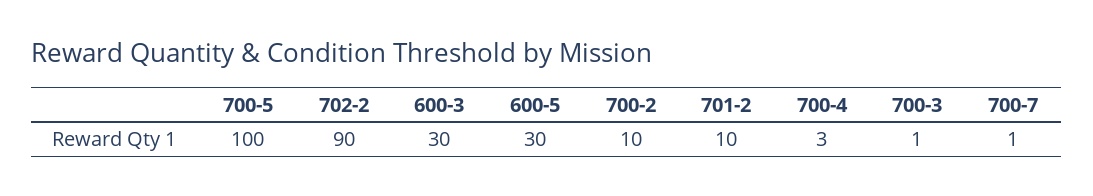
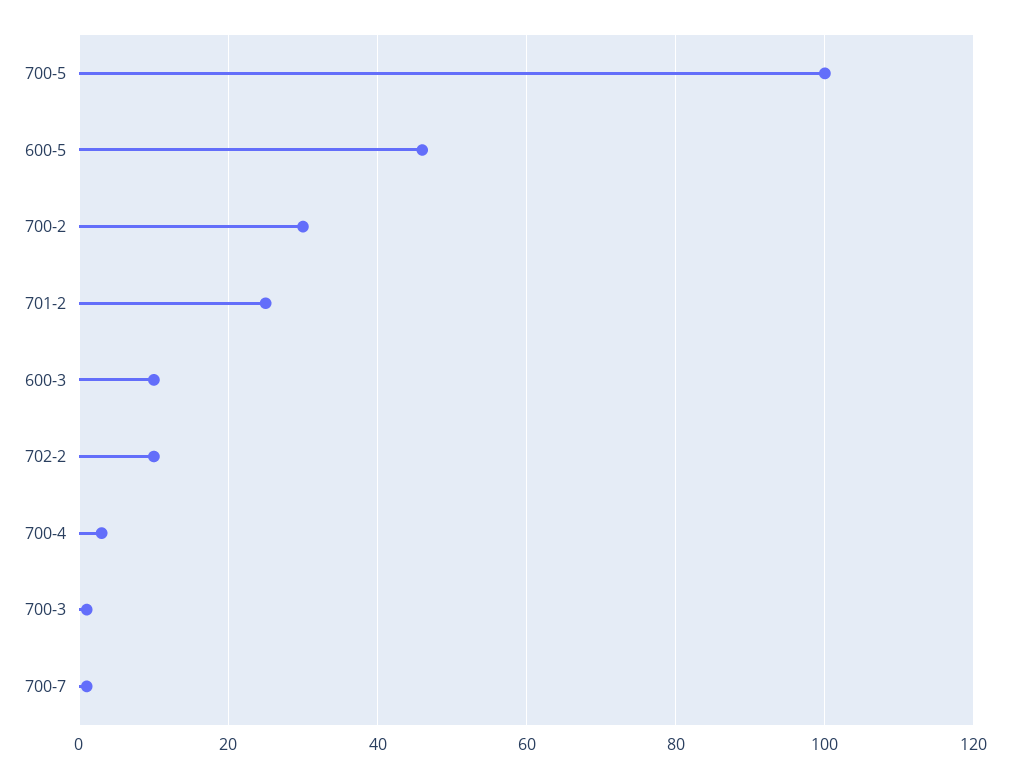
702-2: 90 -> 10
600-3: 30 -> 10
600-5: 30 -> 45
700-2: 10 -> 30
701-2: 10 -> 25

